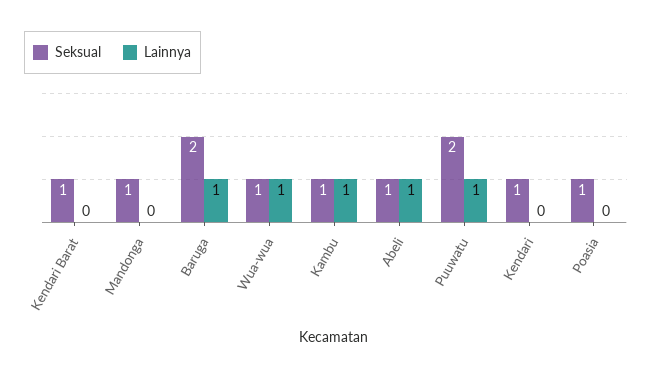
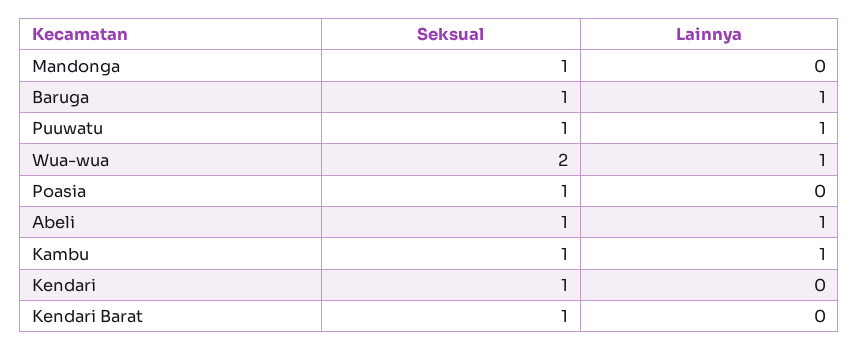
Seksual, Baruga: 2 -> 1
Seksual, Wua-wua: 1 -> 2
Seksual, Puuwatu: 2 -> 1

